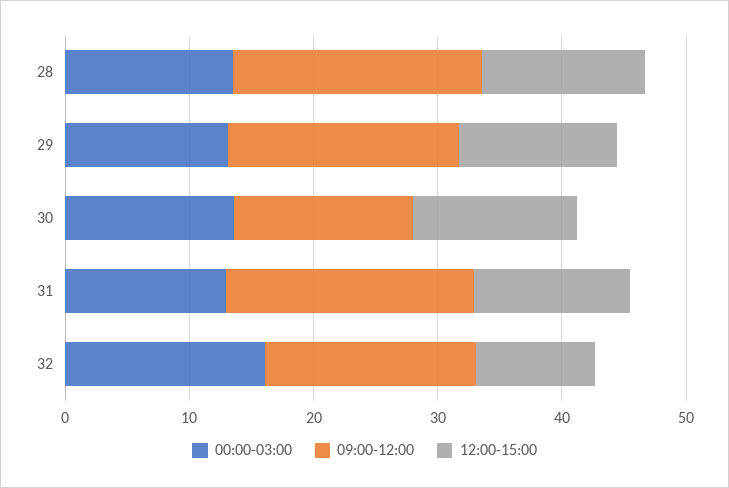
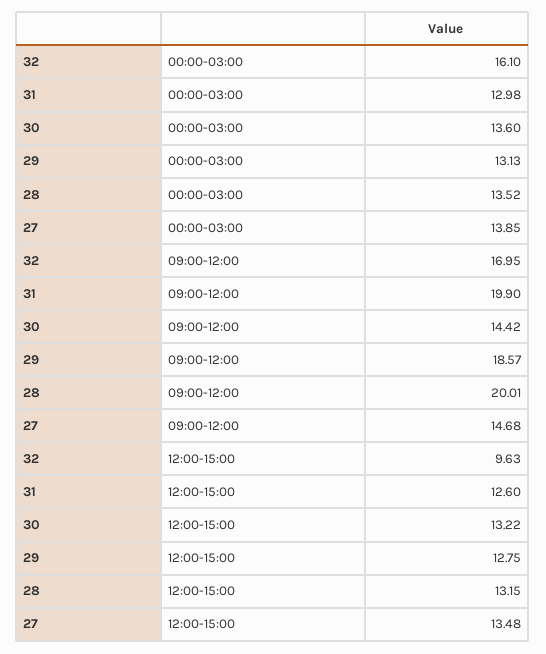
00:00-03:00, 27: none -> 13.85
09:00-12:00, 27: none -> 14.68
12:00-15:00, 27: none -> 13.48

